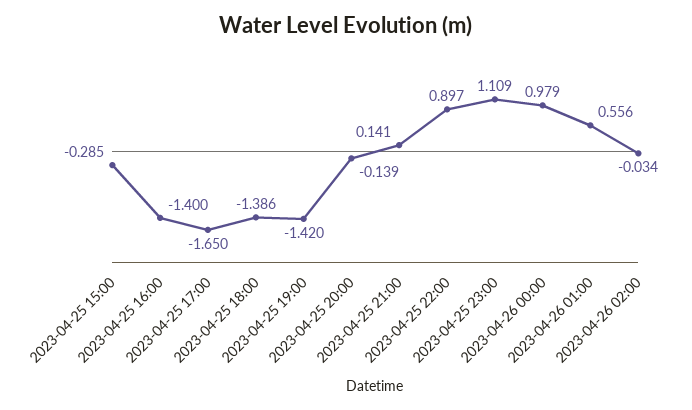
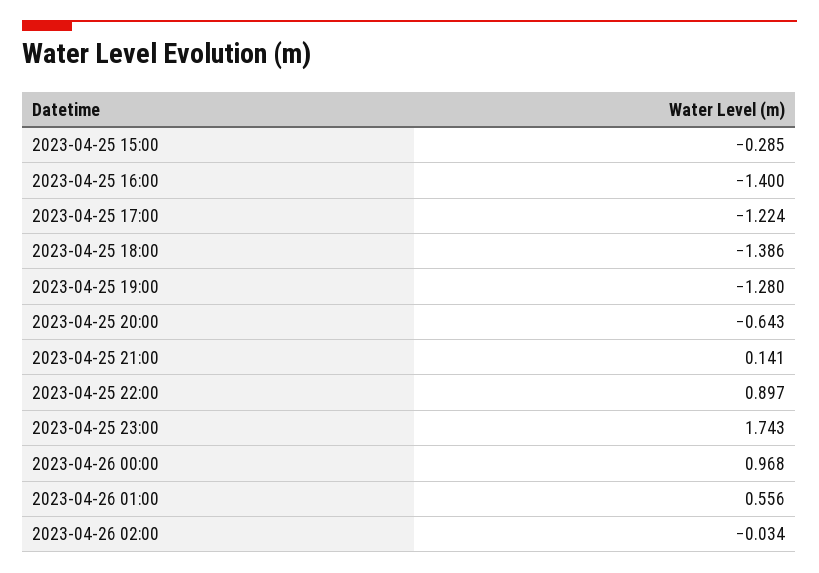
2023-04-25 17:00: -1.65 -> -1.224
2023-04-25 19:00: -1.42 -> -1.28
2023-04-25 20:00: -0.139 -> -0.643
2023-04-25 23:00: 1.109 -> 1.743
2023-04-26 00:00: 0.979 -> 0.968

